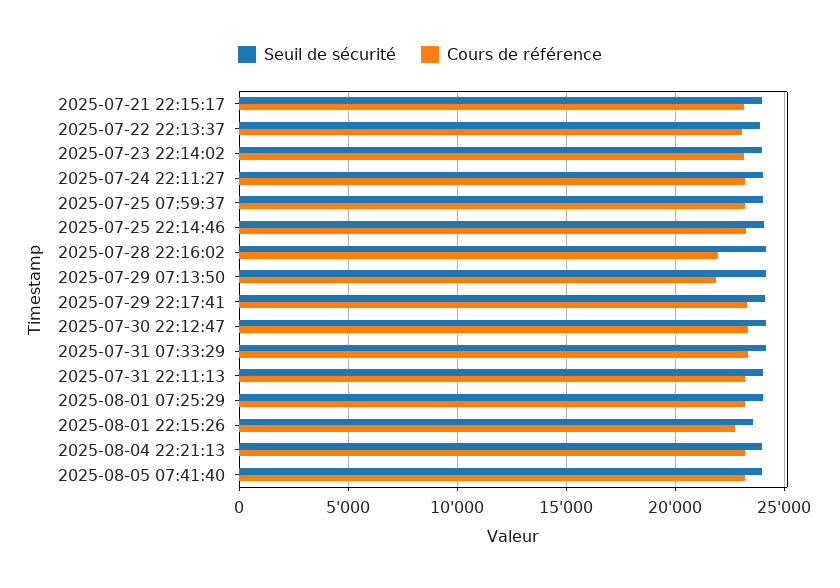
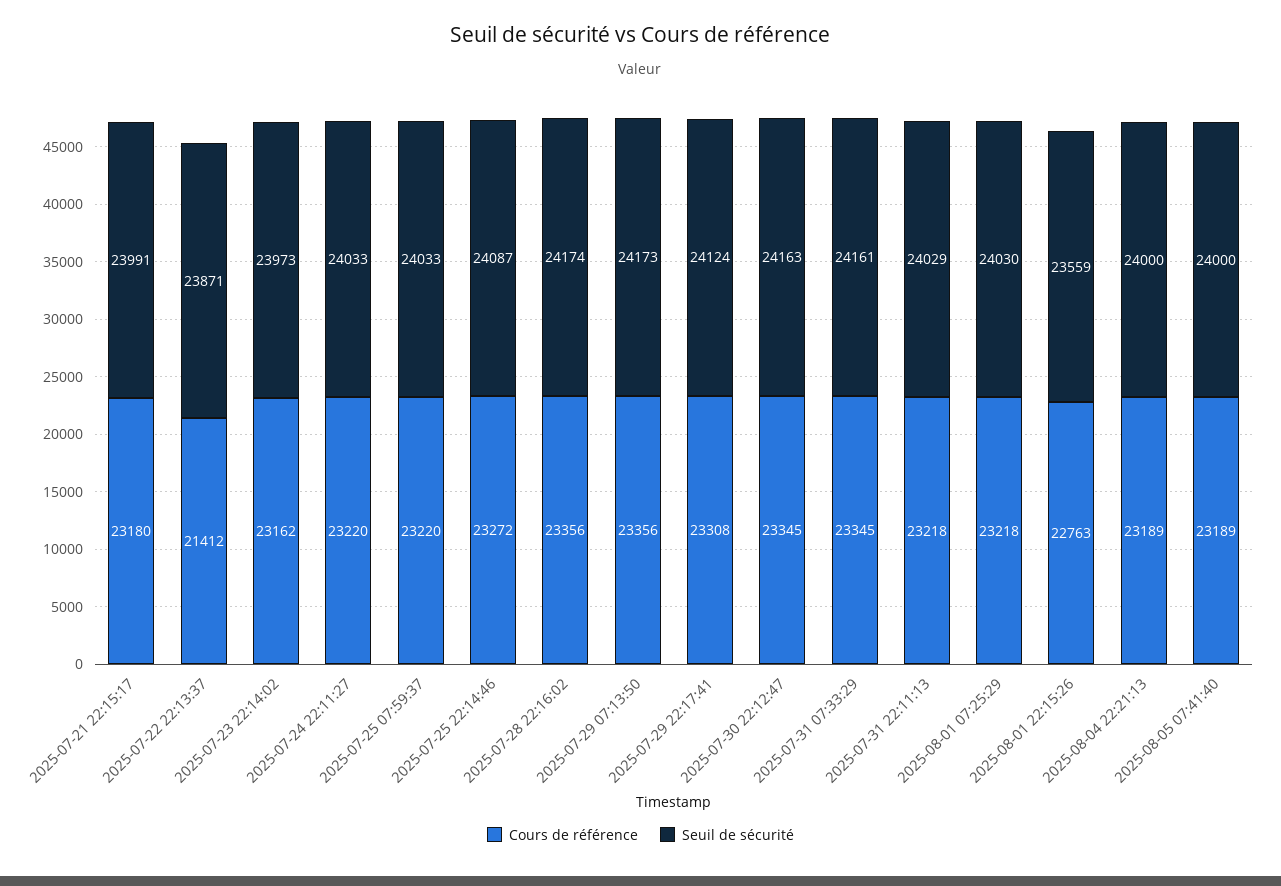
Cours de référence, 2025-07-22 22:13:37: 23000 -> 21412
Cours de référence, 2025-07-28 22:16:02: 22000 -> 23356
Cours de référence, 2025-07-29 07:13:50: 22000 -> 23356

